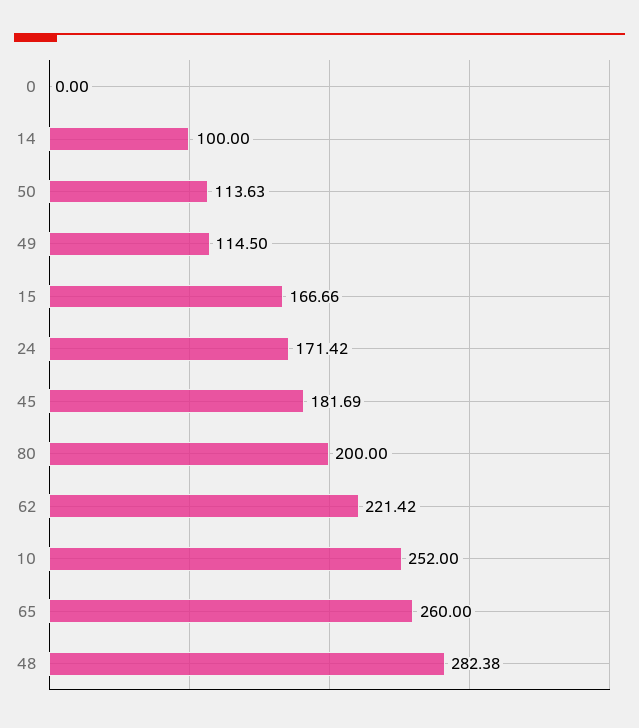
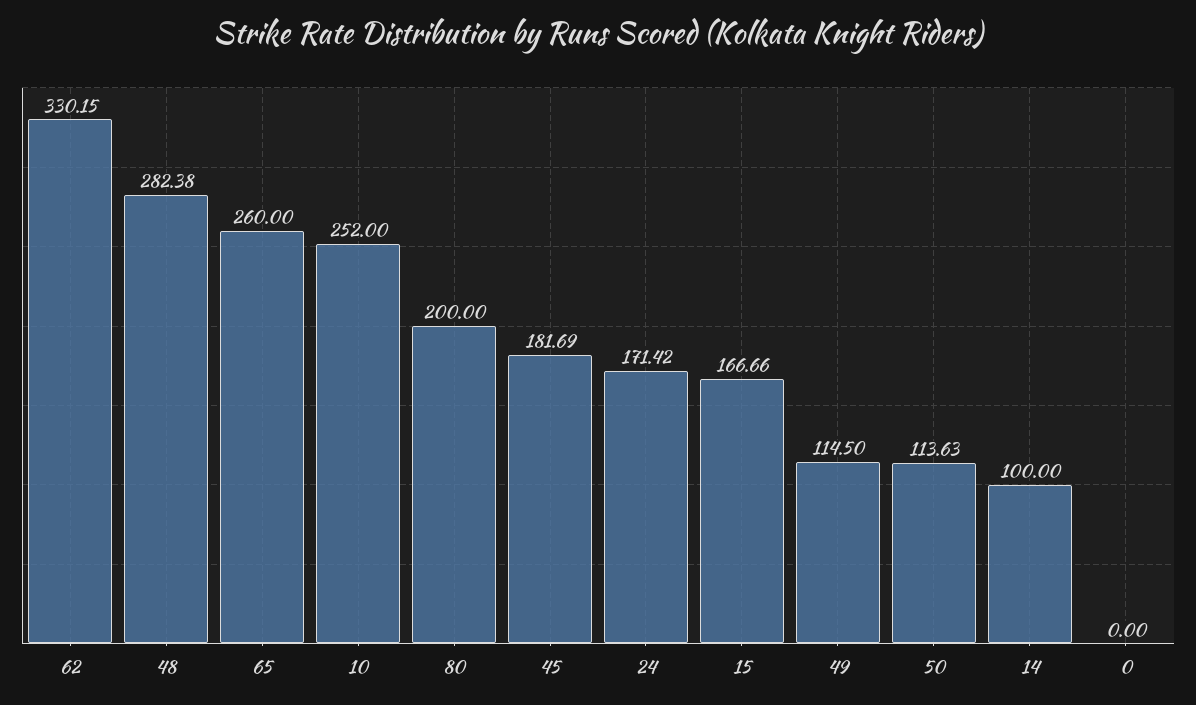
62: 221.42 -> 330.15

